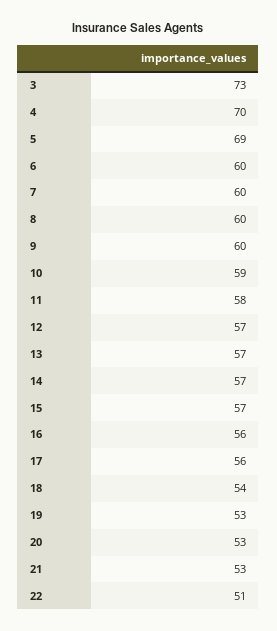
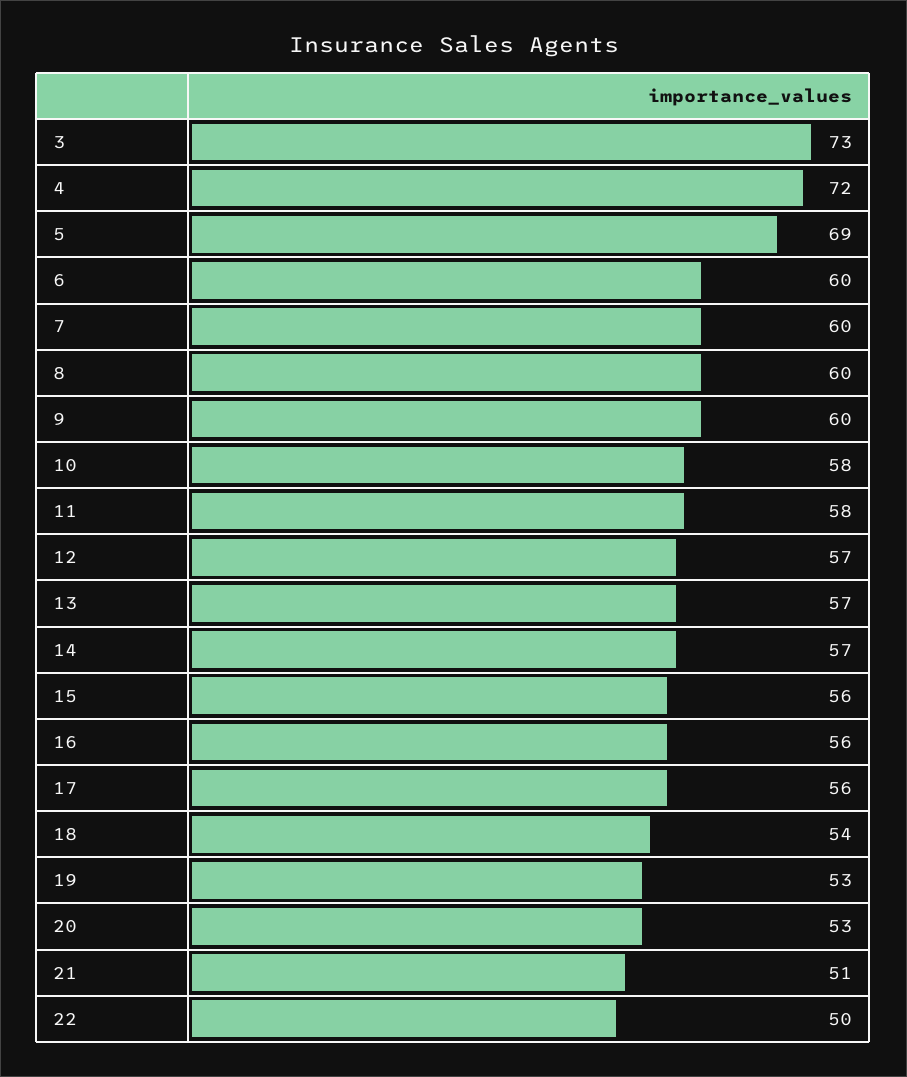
4: 70 -> 72
10: 59 -> 58
15: 57 -> 56
21: 53 -> 51
22: 51 -> 50

